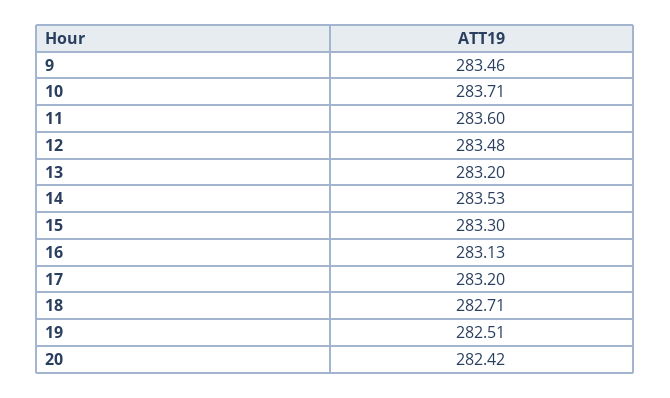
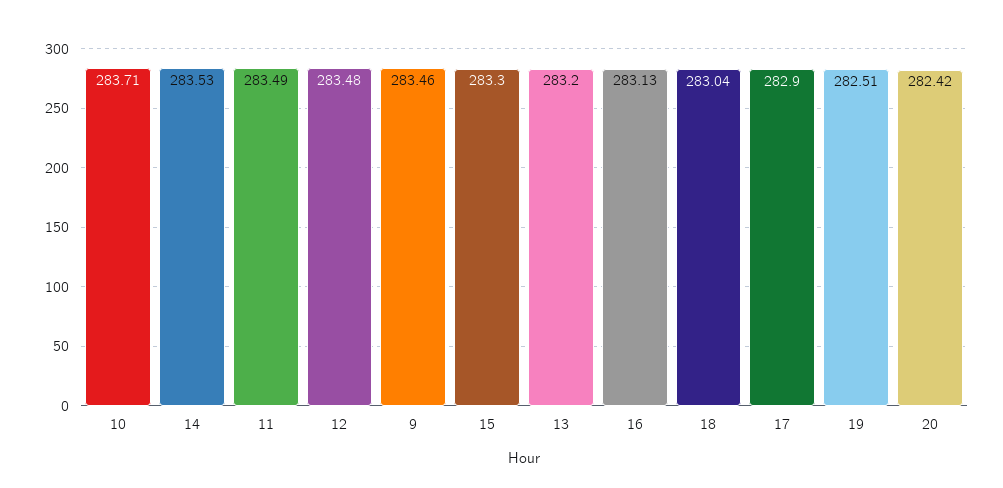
11: 283.6 -> 283.49
17: 283.2 -> 282.9
18: 282.71 -> 283.04

